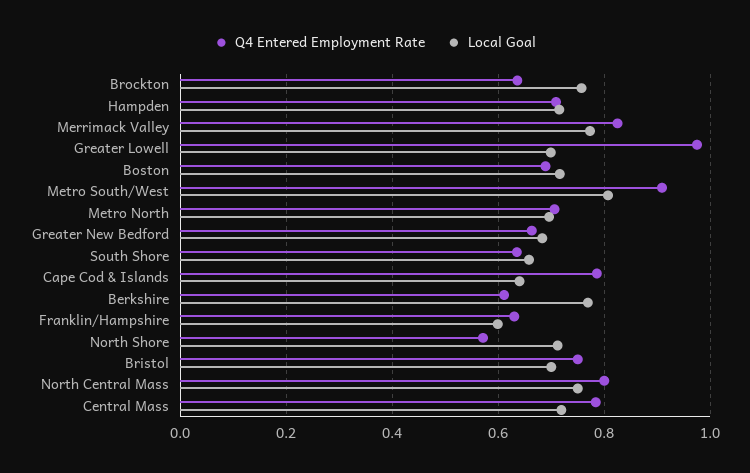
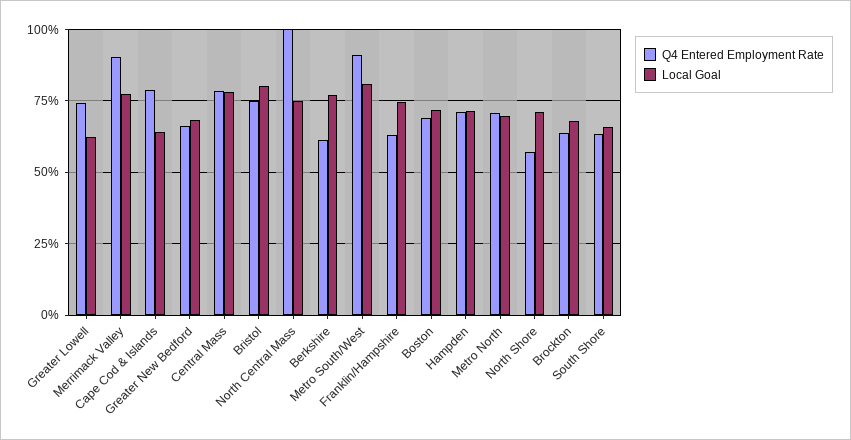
Local Goal, Brockton: 0.76 -> 0.675
Q4 Entered Employment Rate, Merrimack Valley: 0.82 -> 0.9
Q4 Entered Employment Rate, Greater Lowell: 0.98 -> 0.75
Local Goal, Greater Lowell: 0.7 -> 0.625
Local Goal, Franklin/Hampshire: 0.6 -> 0.75
Local Goal, Bristol: 0.7 -> 0.8
Q4 Entered Employment Rate, North Central Mass: 0.8 -> 1
Local Goal, Central Mass: 0.72 -> 0.775

